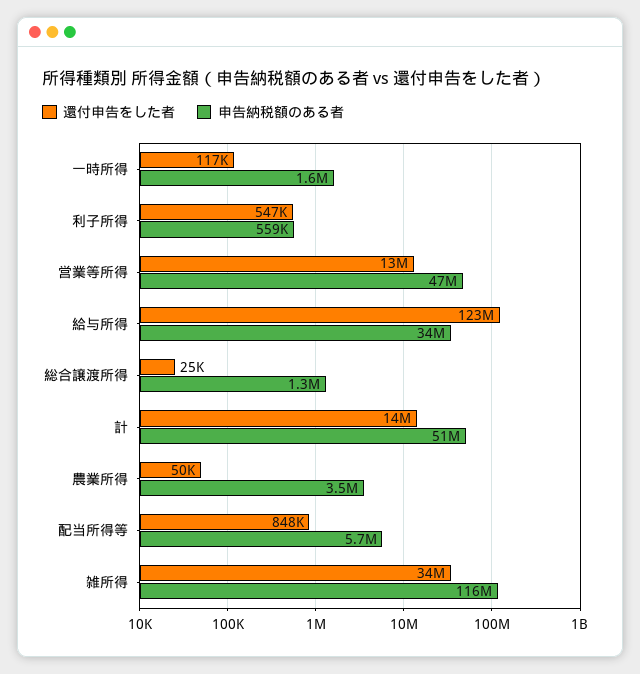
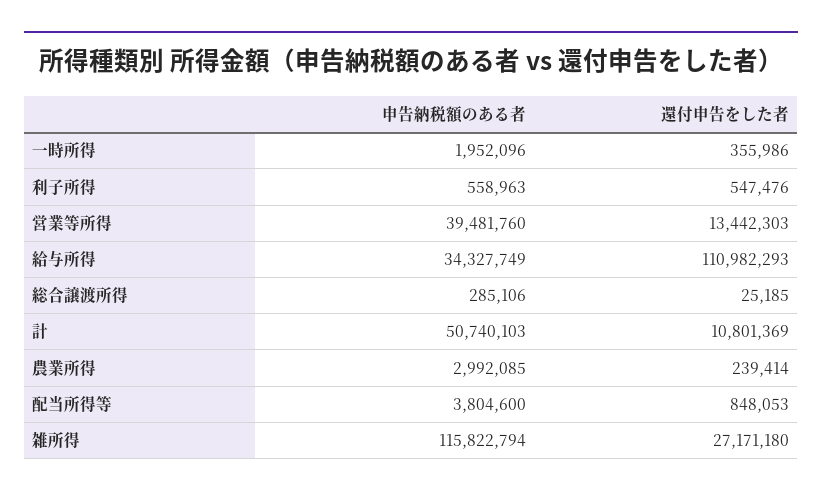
還付申告をした者, 一時所得: 117000 -> 355986
申告納税額のある者, 一時所得: 1600000 -> 1952096
申告納税額のある者, 営業等所得: 47000000 -> 39481760
還付申告をした者, 給与所得: 123000000 -> 110982293
申告納税額のある者, 総合譲渡所得: 1300000 -> 285106
還付申告をした者, 計: 14000000 -> 10801369
還付申告をした者, 農業所得: 50000 -> 239414
申告納税額のある者, 農業所得: 3500000 -> 2992085
申告納税額のある者, 配当所得等: 5700000 -> 3804600
還付申告をした者, 雑所得: 34000000 -> 27171180

